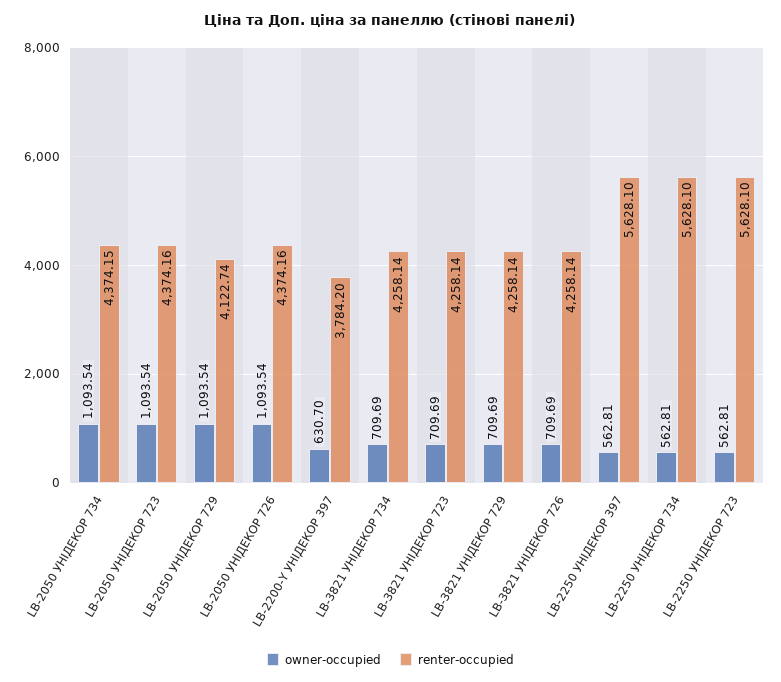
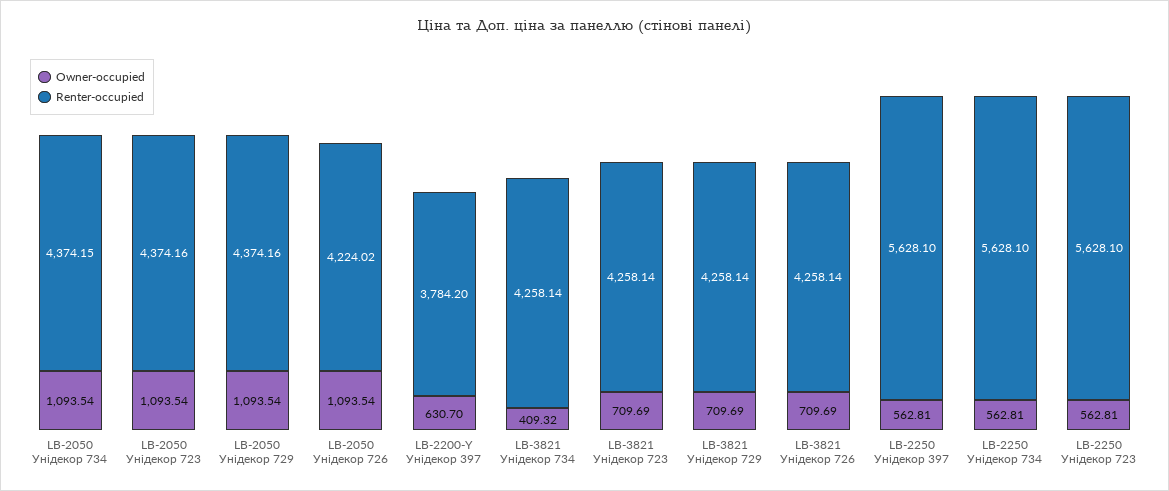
renter-occupied, LB-2050 УНІДЕКОР 729: 4122.74 -> 4374.16
renter-occupied, LB-2050 УНІДЕКОР 726: 4374.16 -> 4224.02
owner-occupied, LB-3821 УНІДЕКОР 734: 709.69 -> 409.32

